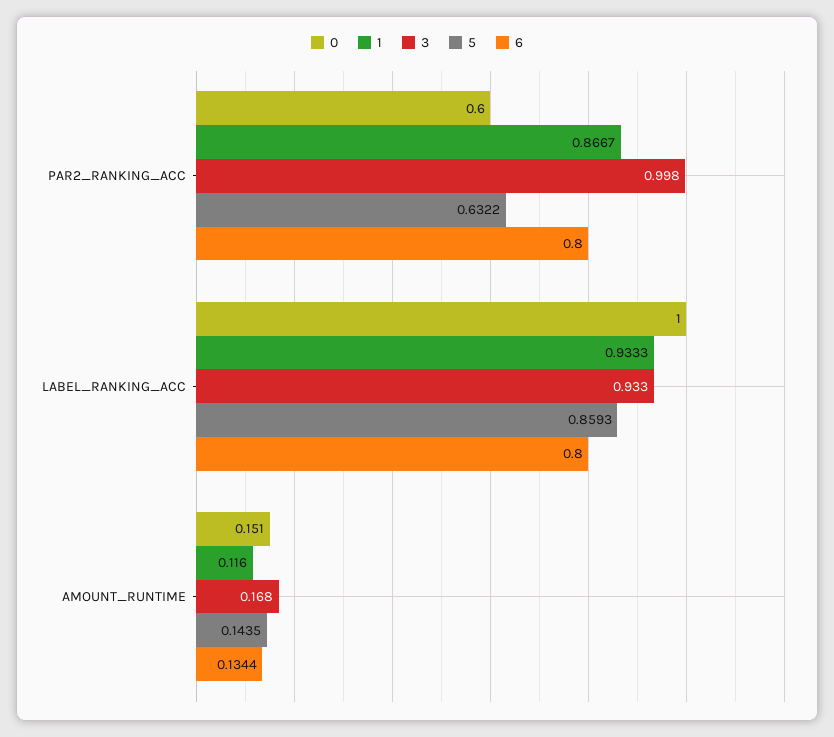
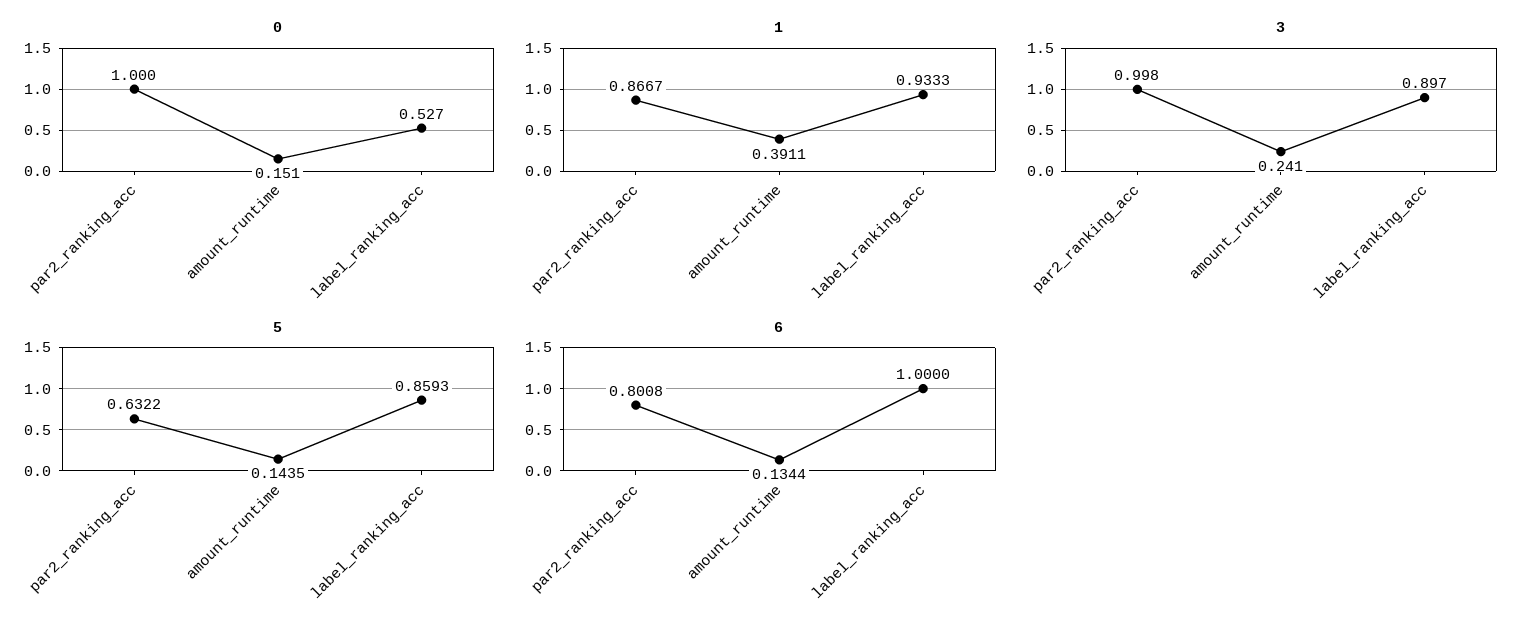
0, PAR2_RANKING_ACC: 0.6 -> 1
6, PAR2_RANKING_ACC: 0.8 -> 0.8008
0, LABEL_RANKING_ACC: 1 -> 0.527
3, LABEL_RANKING_ACC: 0.933 -> 0.897
6, LABEL_RANKING_ACC: 0.8 -> 1
1, AMOUNT_RUNTIME: 0.116 -> 0.3911
3, AMOUNT_RUNTIME: 0.168 -> 0.241

